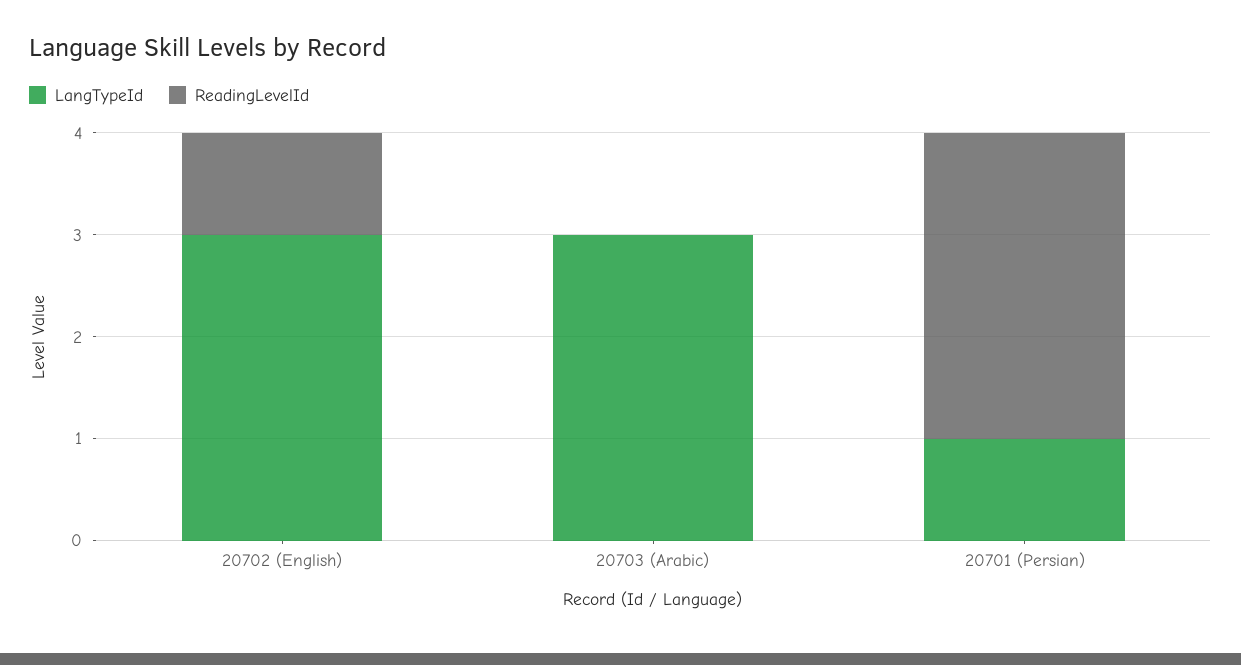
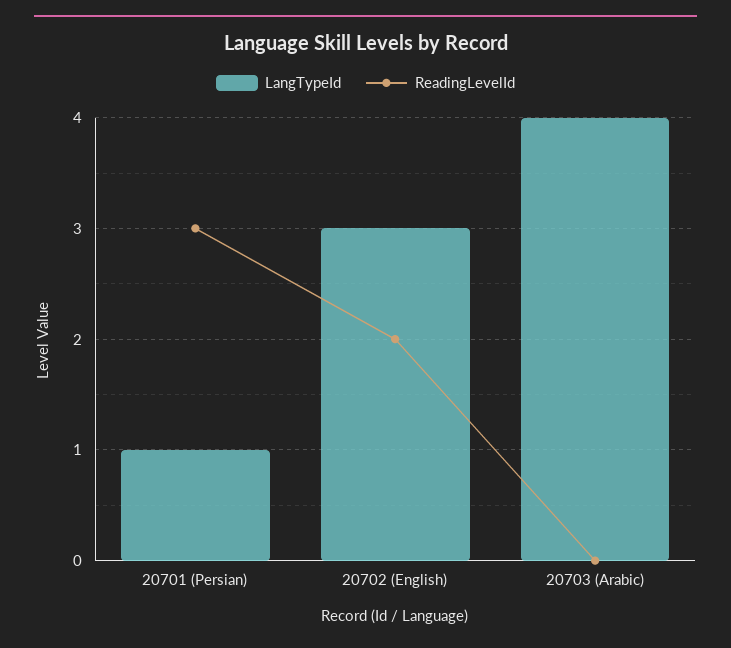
ReadingLevelId, 20702 (English): 1 -> 2
LangTypeId, 20703 (Arabic): 3 -> 4

